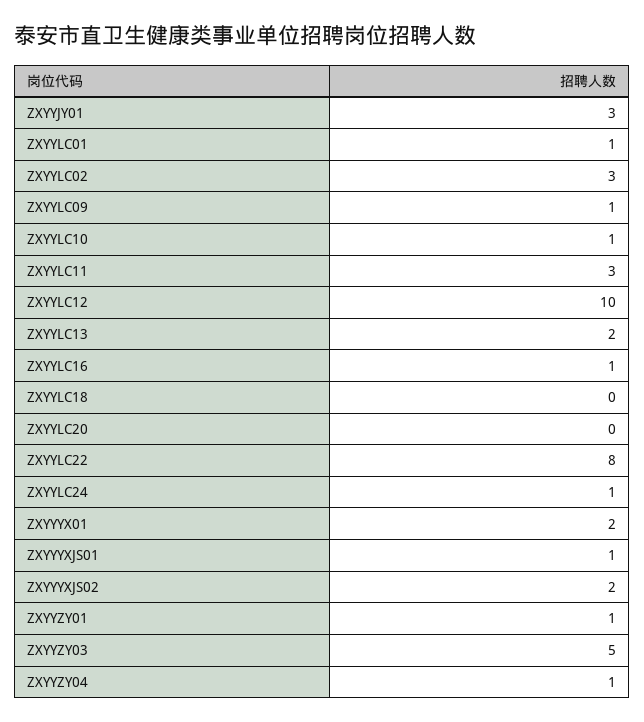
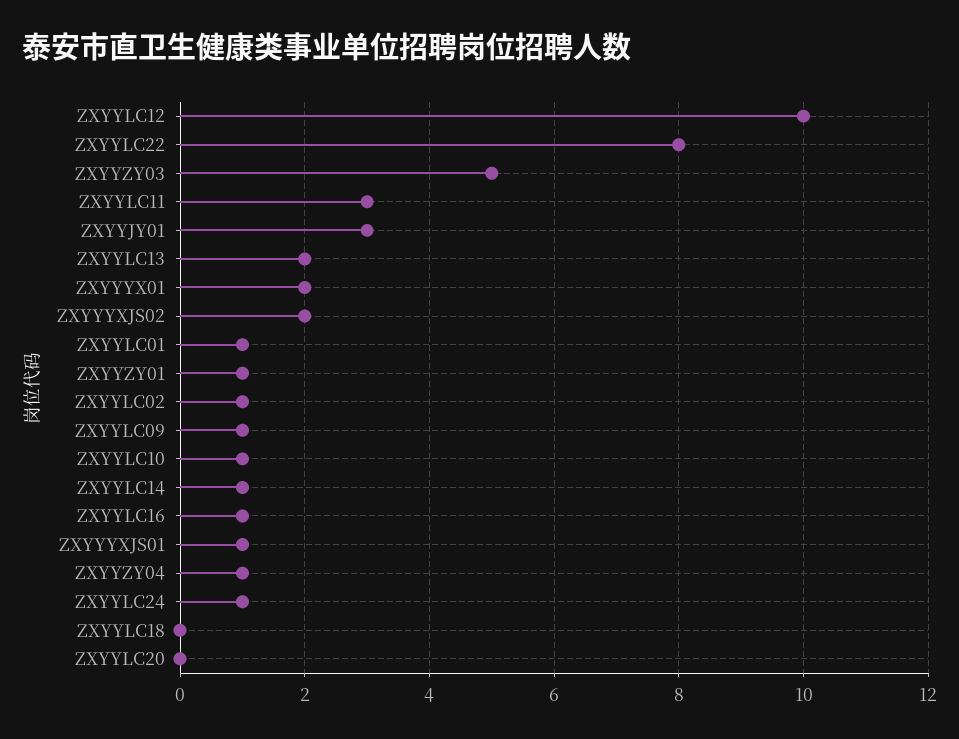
ZXYYLC02: 3 -> 1
ZXYYLC14: none -> 1

